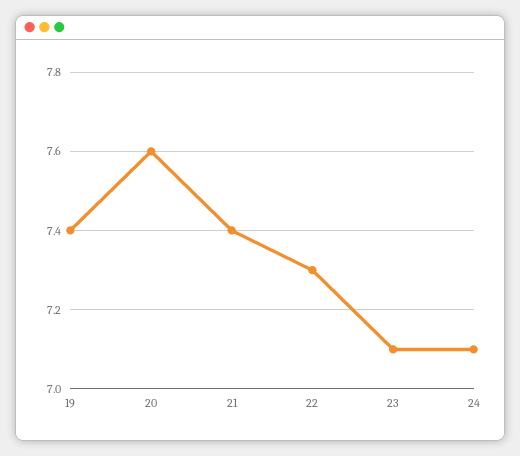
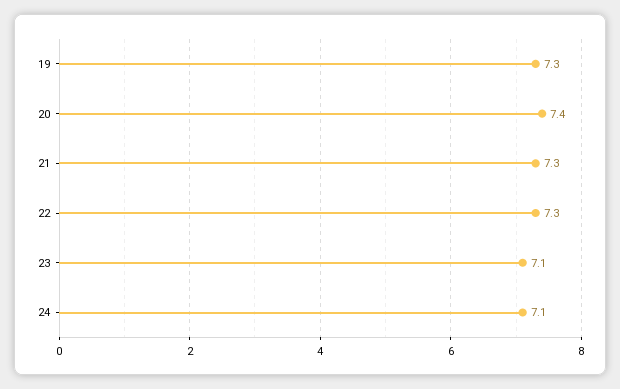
19: 7.4 -> 7.3
20: 7.6 -> 7.4
21: 7.4 -> 7.3

